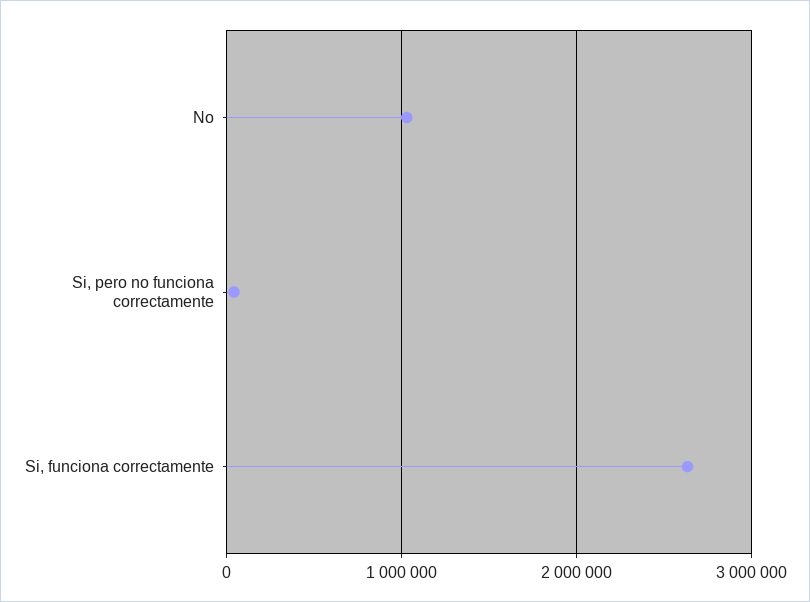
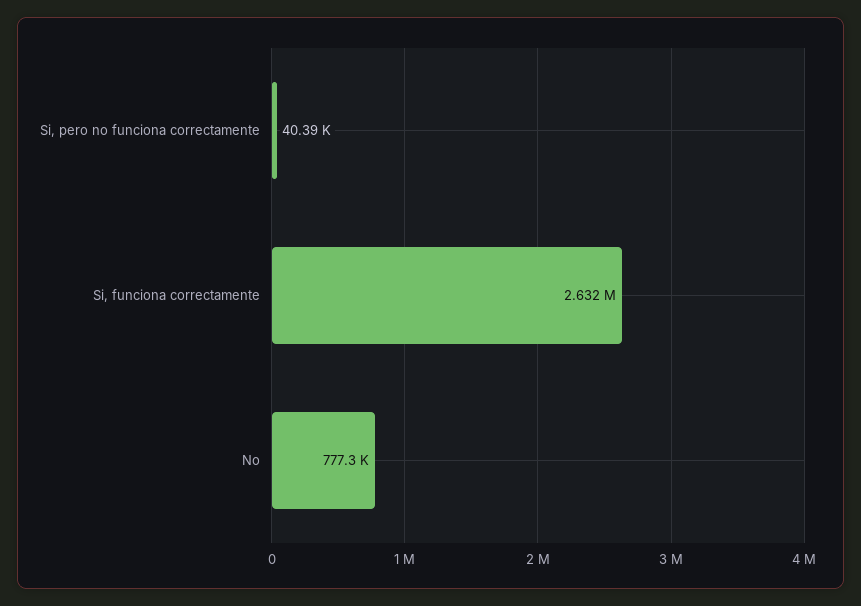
No: 1000000 -> 777300

